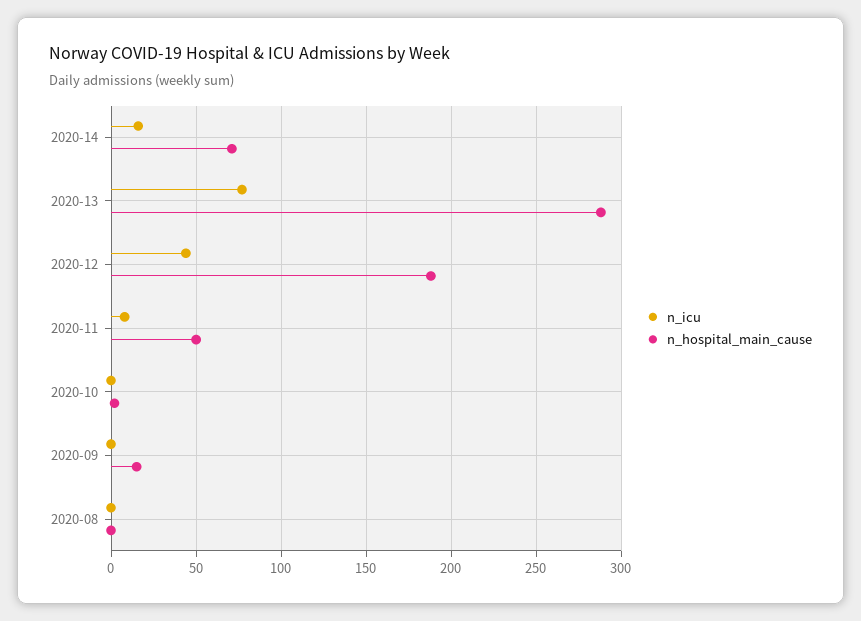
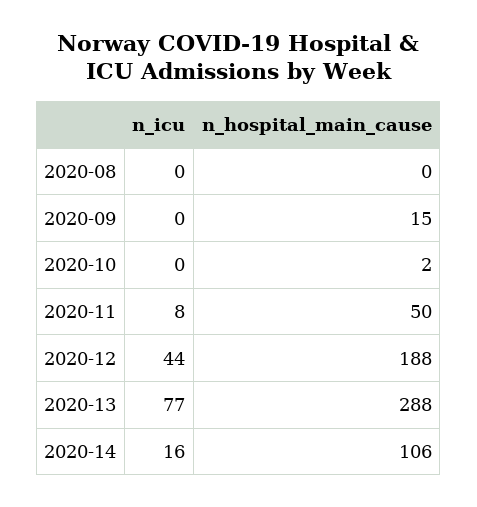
n_hospital_main_cause, 2020-14: 70 -> 106

